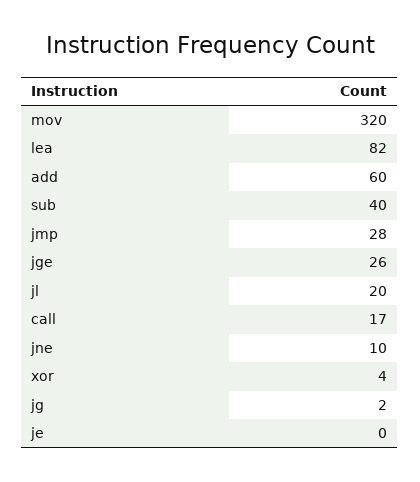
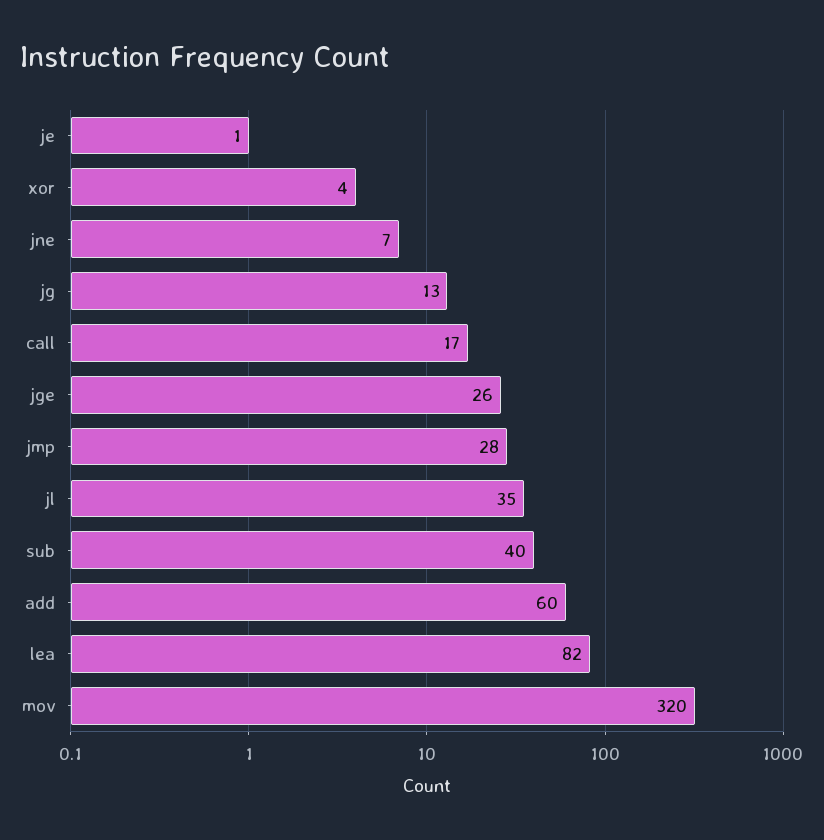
jl: 20 -> 35
jne: 10 -> 7
jg: 2 -> 13
je: 0 -> 1

